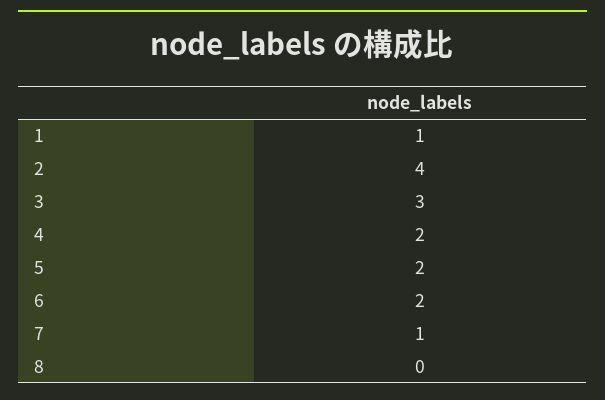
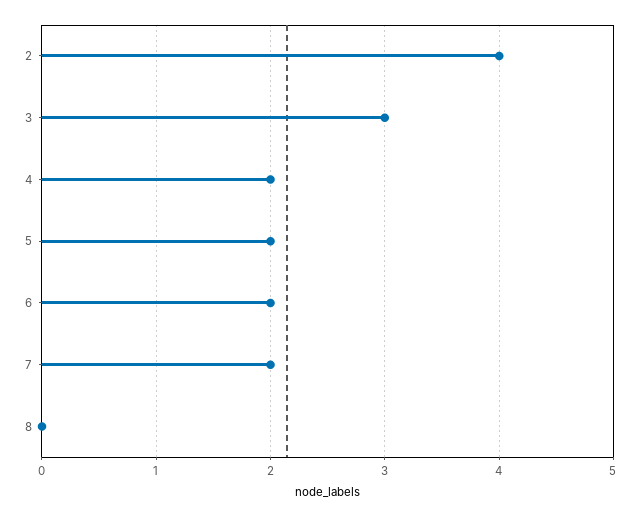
1: 1 -> none
7: 1 -> 2

